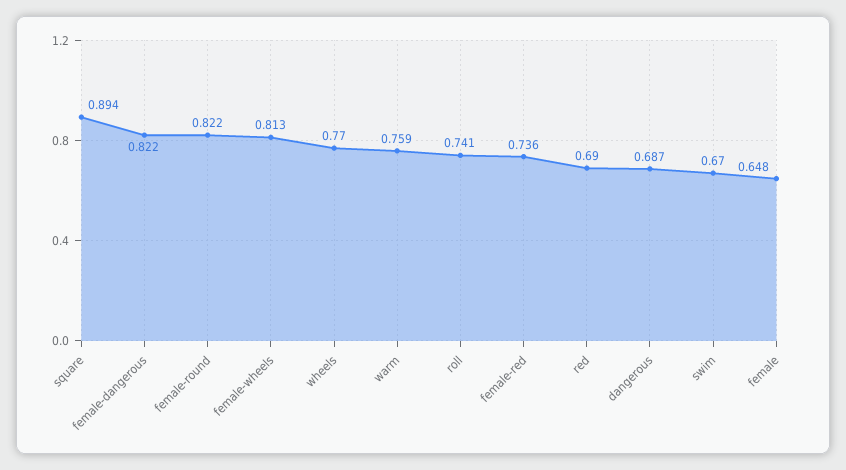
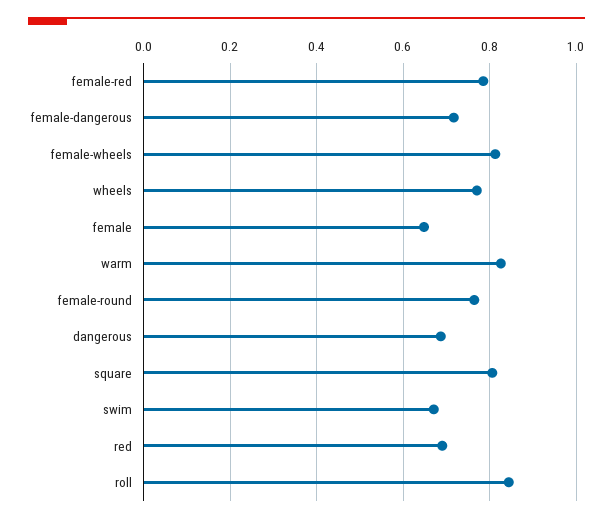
square: 0.894 -> 0.8
female-dangerous: 0.822 -> 0.72
female-round: 0.822 -> 0.76
warm: 0.759 -> 0.82
roll: 0.741 -> 0.84
female-red: 0.736 -> 0.78

